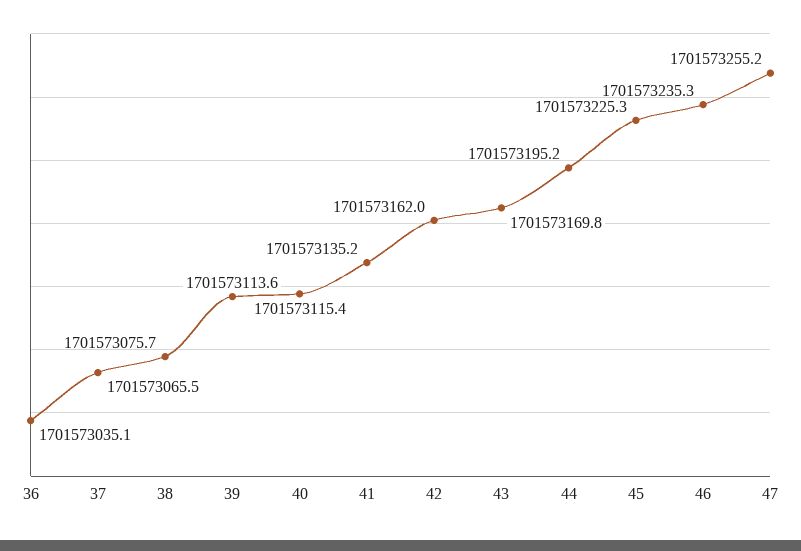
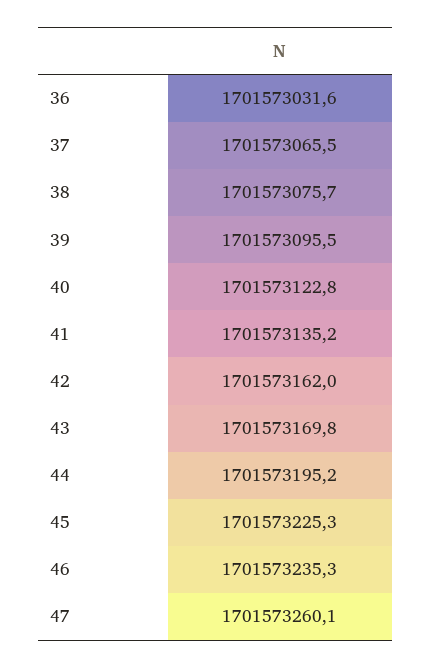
36: 1701573035.1 -> 1701573031.6
39: 1701573113.6 -> 1701573095.5
40: 1701573115.4 -> 1701573122.8
47: 1701573255.2 -> 1701573260.1

